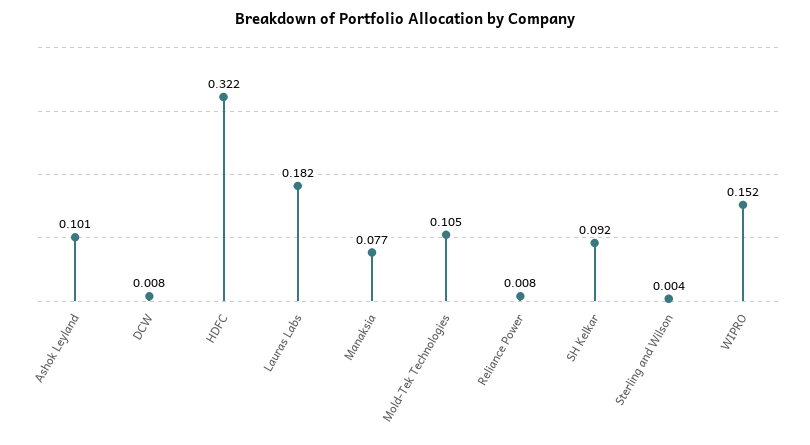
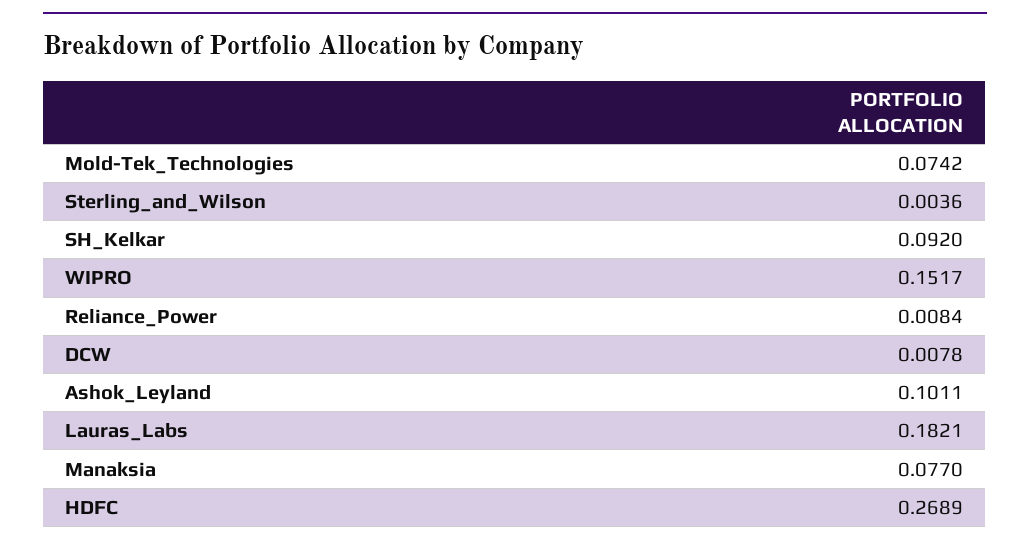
HDFC: 0.322 -> 0.2689
Mold-Tek Technologies: 0.105 -> 0.0742

